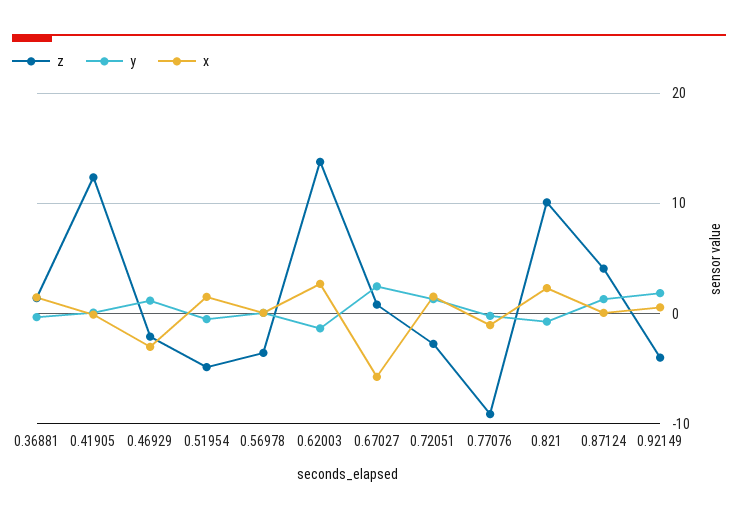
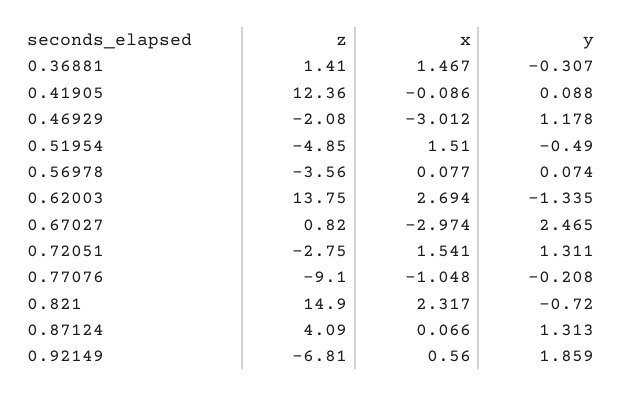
x, 0.67027: -6 -> -2.974
z, 0.821: 10 -> 14.9
z, 0.92149: -4 -> -6.81

